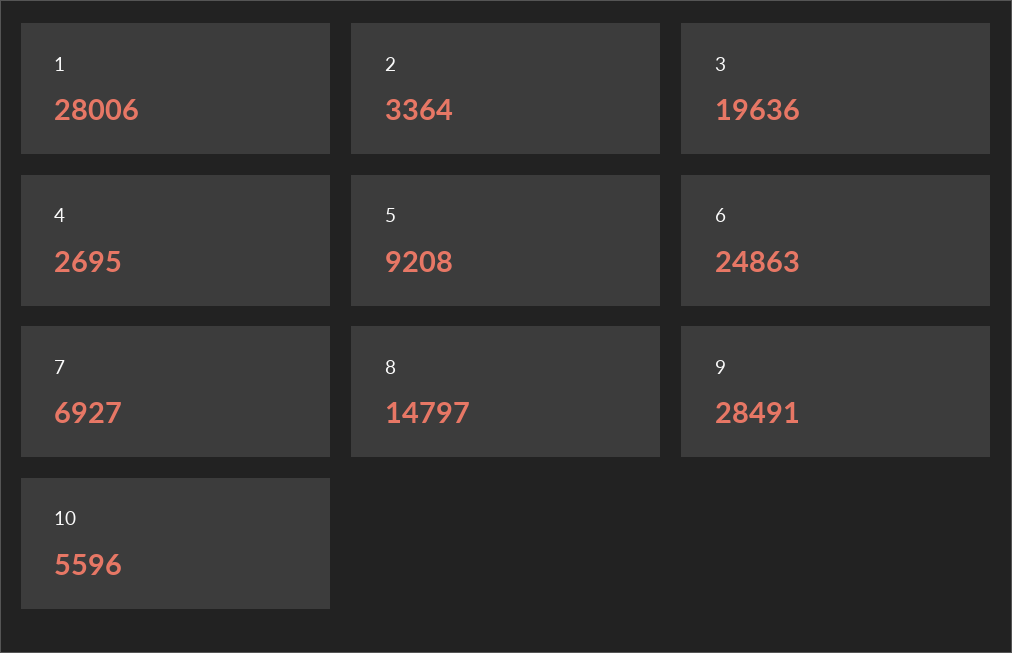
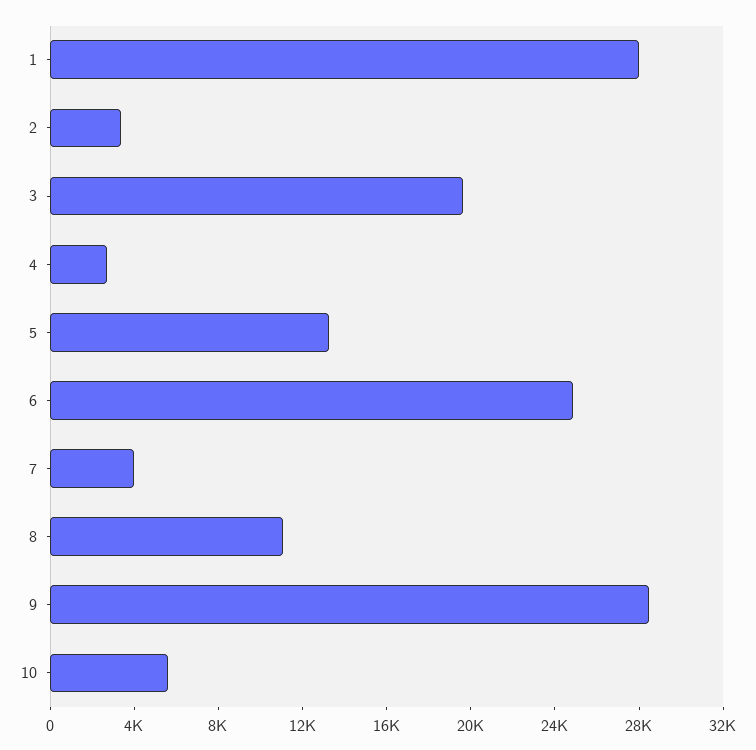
5: 9208 -> 13000
7: 6927 -> 4000
8: 14797 -> 11000

